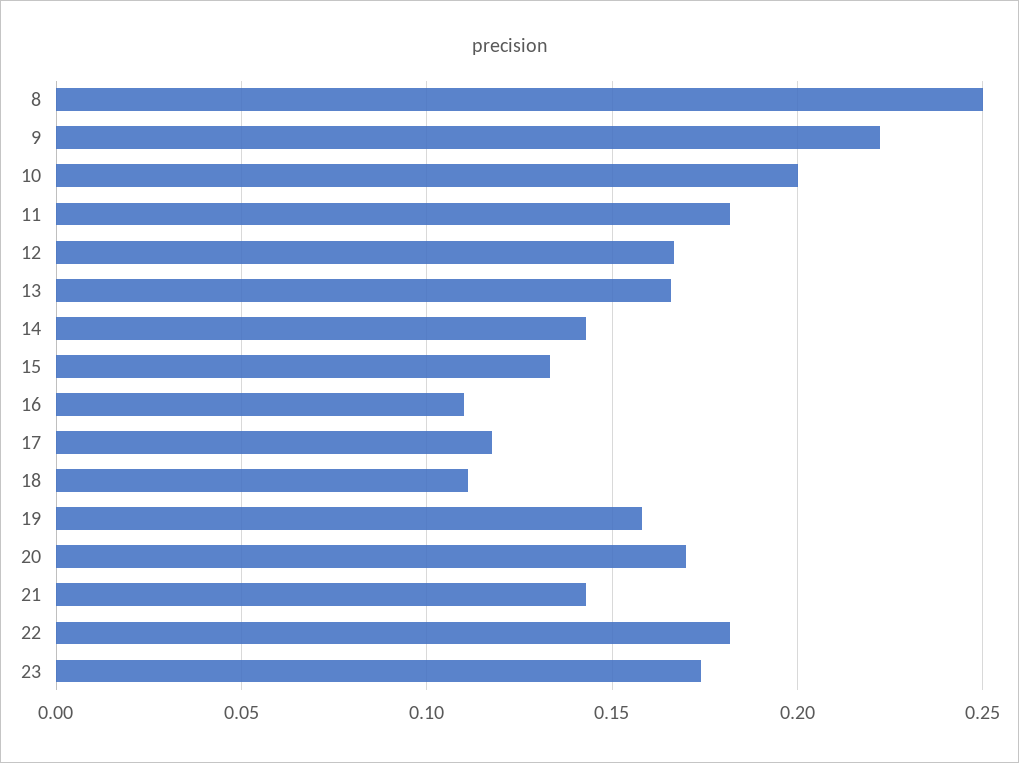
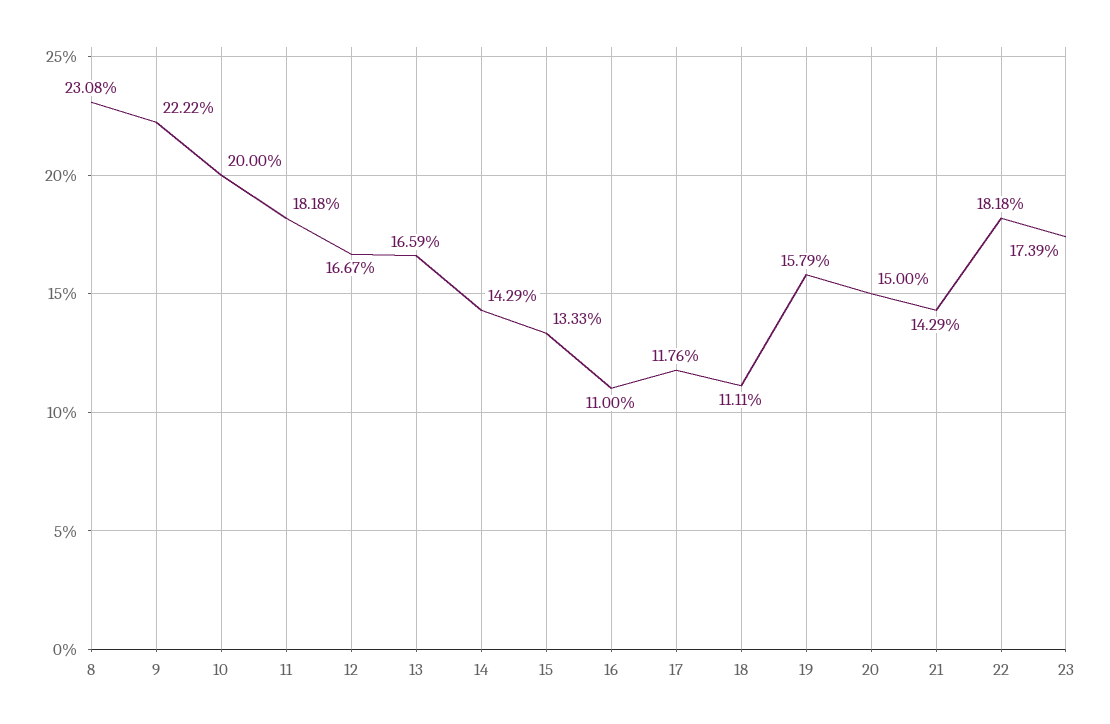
8: 0.25 -> 0.2308
20: 0.17 -> 0.15

